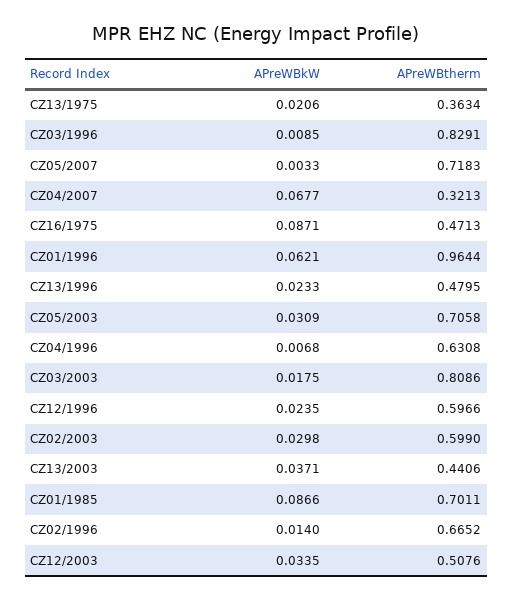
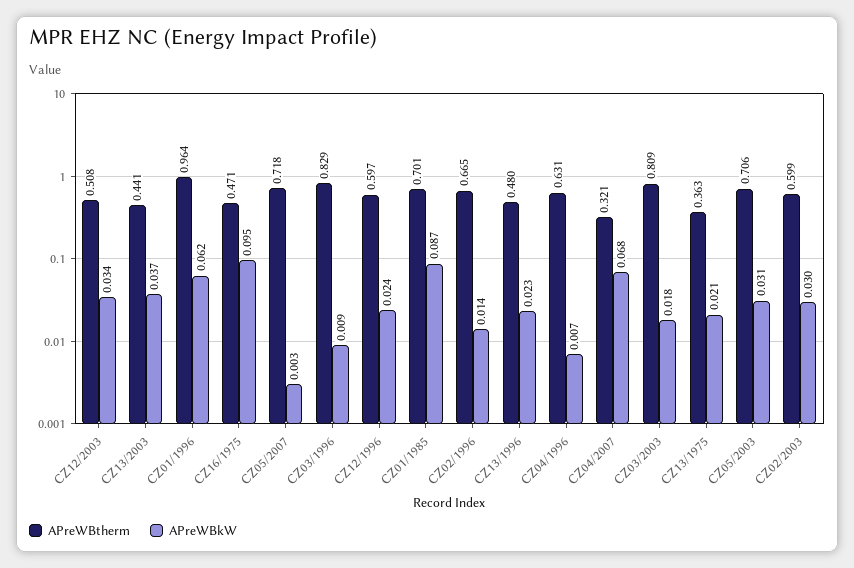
APreWBkW, CZ16/1975: 0.0871 -> 0.095

